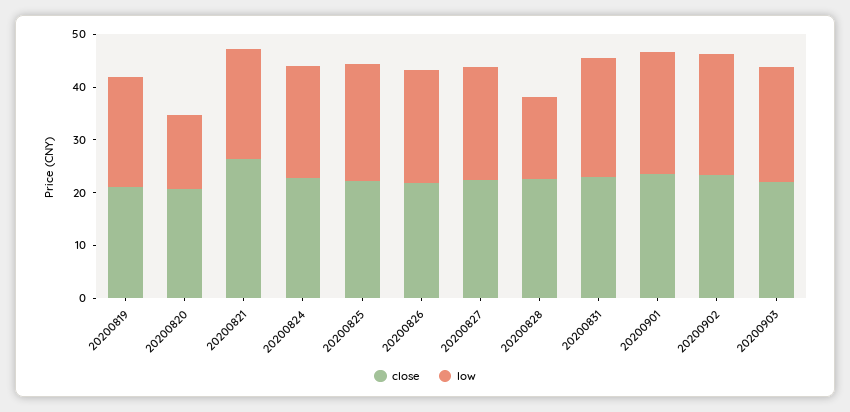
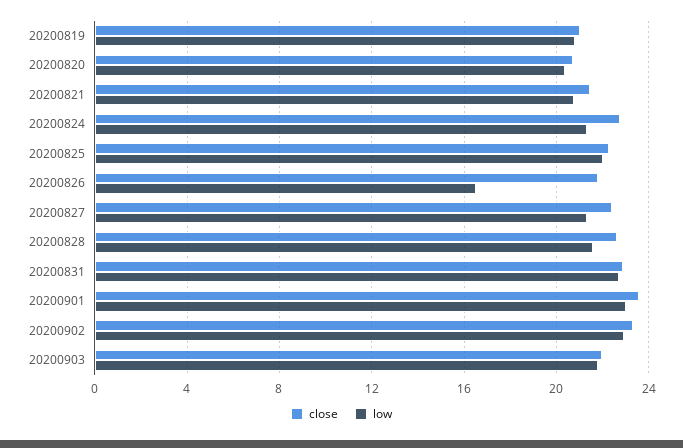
low, 20200820: 14 -> 20.5
close, 20200821: 26 -> 21.5
low, 20200826: 22 -> 16.5
low, 20200828: 16 -> 21.5

